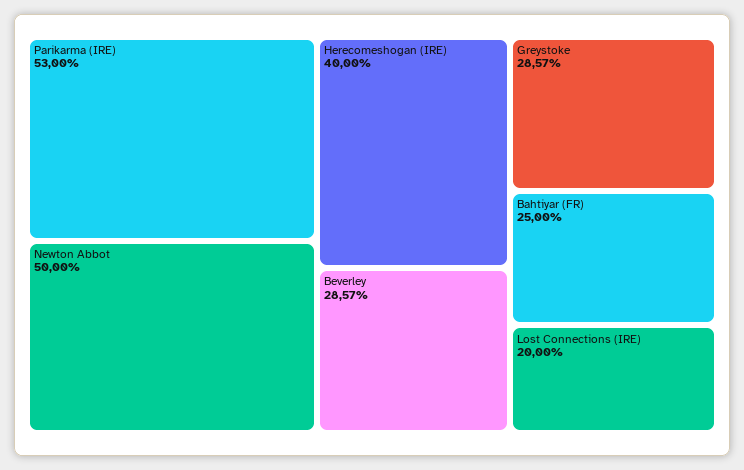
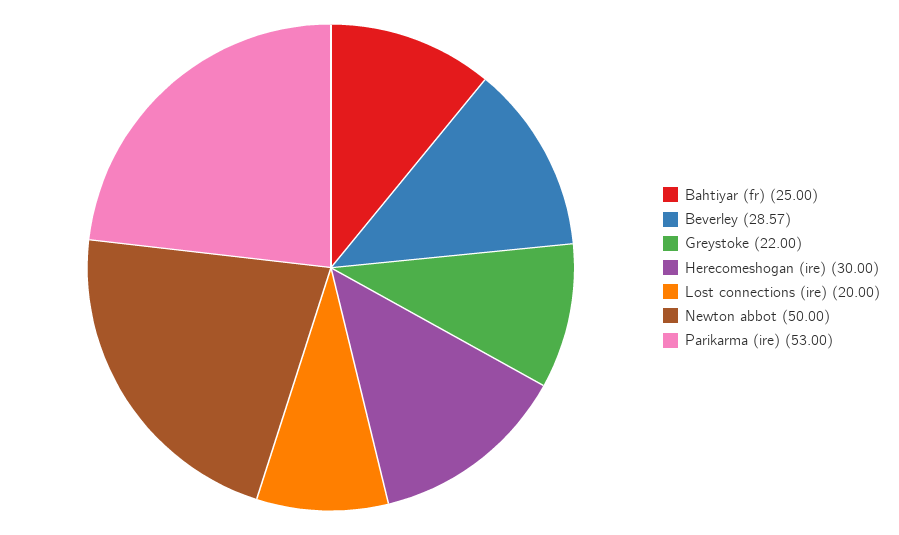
Herecomeshogan (IRE): 40 -> 30
Greystoke: 28.57 -> 22

